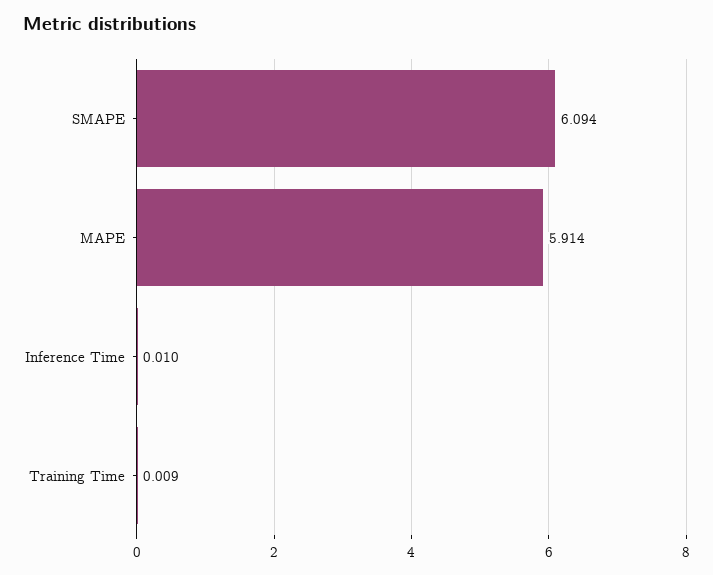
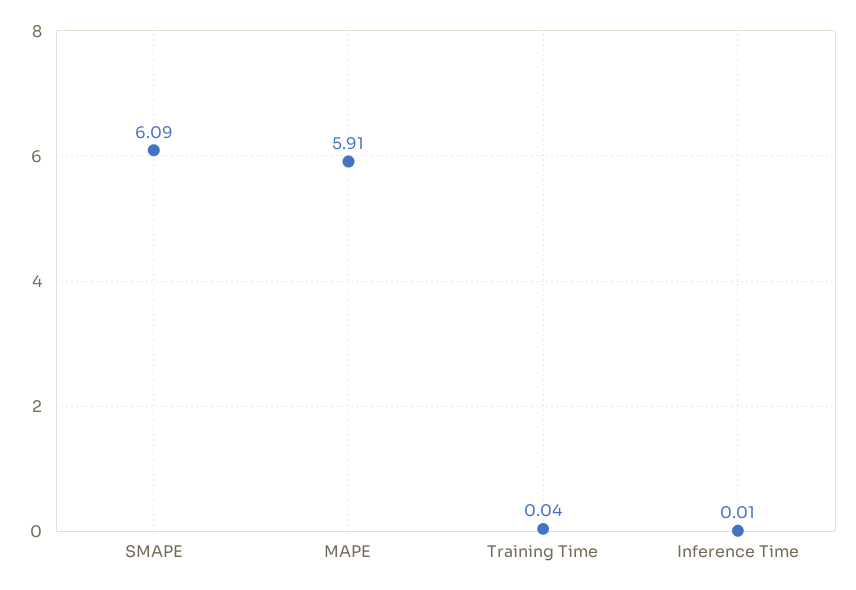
Training Time: 0.009 -> 0.04

